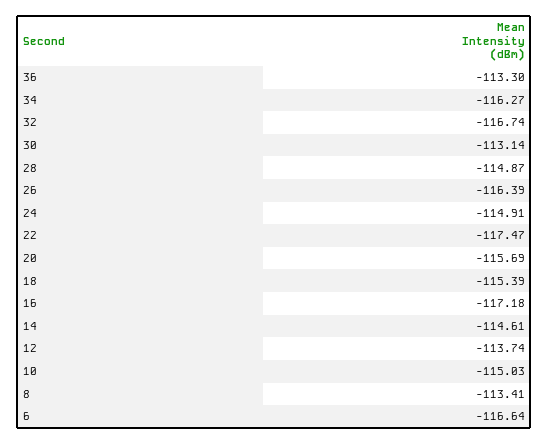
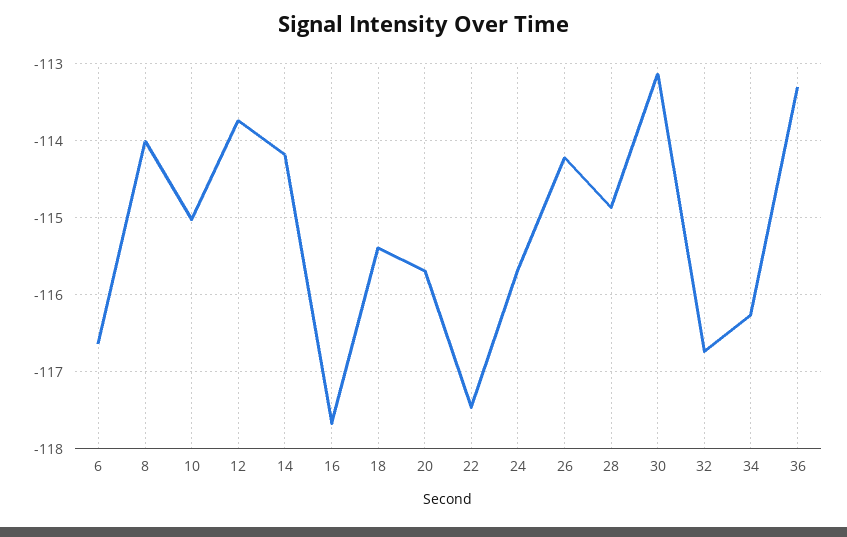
26: -116.39 -> -114.2
24: -114.91 -> -115.7
16: -117.18 -> -117.7
14: -114.61 -> -114.2
8: -113.41 -> -114

